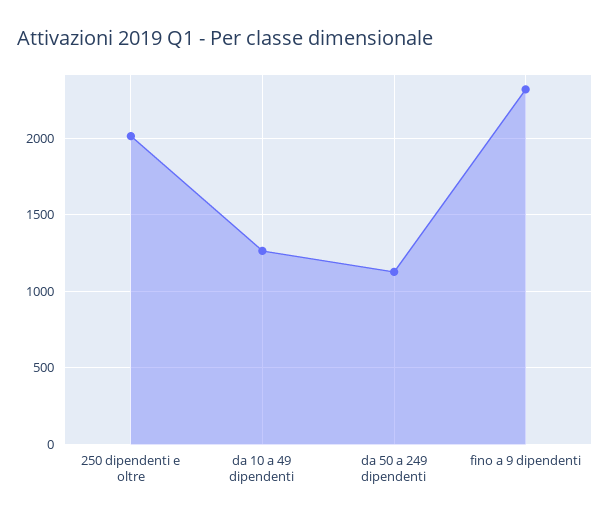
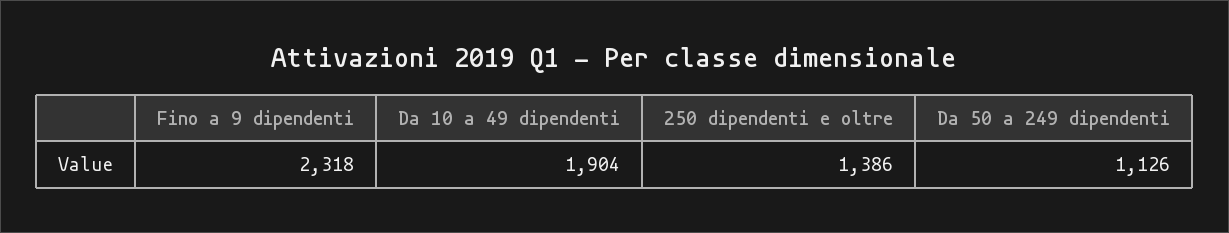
250 dipendenti e oltre: 2000 -> 1386
da 10 a 49 dipendenti: 1250 -> 1904

